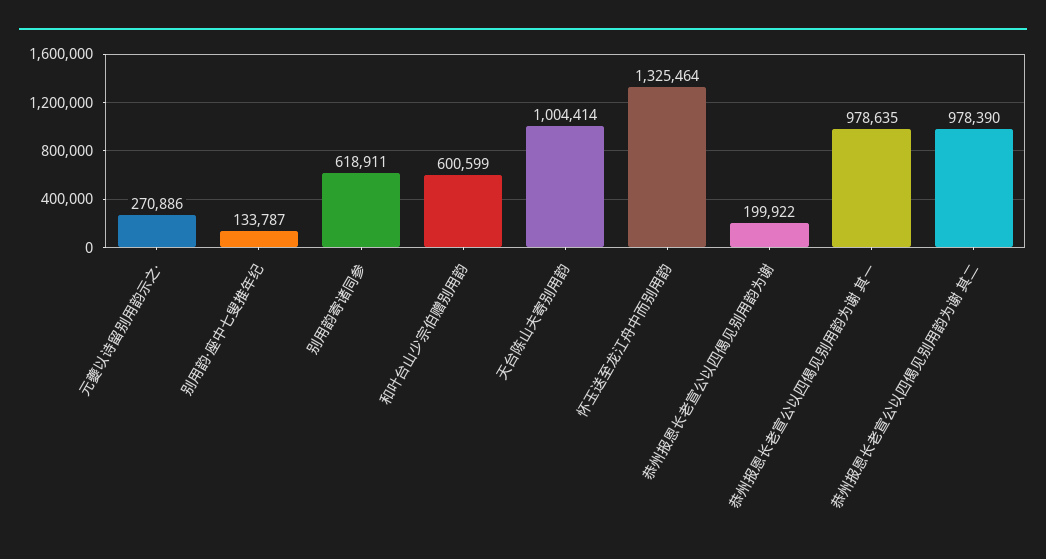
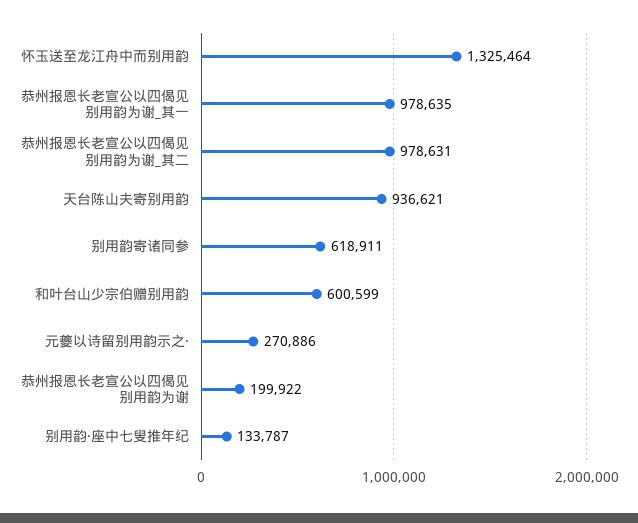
天台陈山夫寄别用韵: 1004414 -> 936621
恭州报恩长老宣公以四偈见别用韵为谢 其二: 978390 -> 978631

